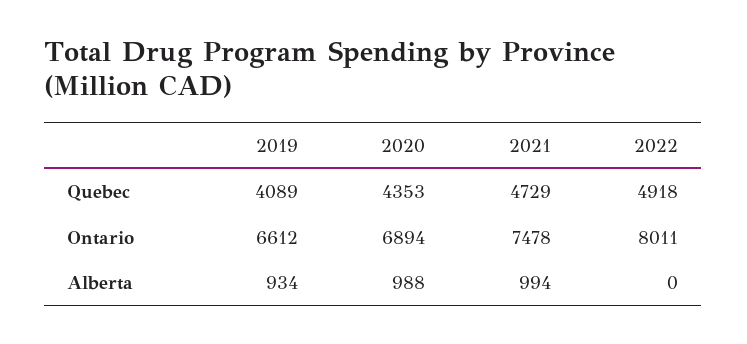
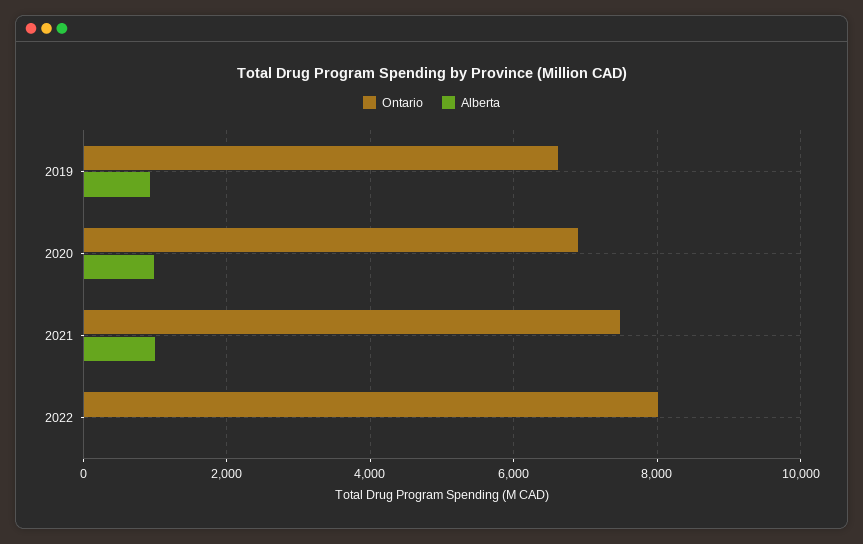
Quebec, 2019: 4089 -> none
Quebec, 2020: 4353 -> none
Quebec, 2021: 4729 -> none
Quebec, 2022: 4918 -> none

